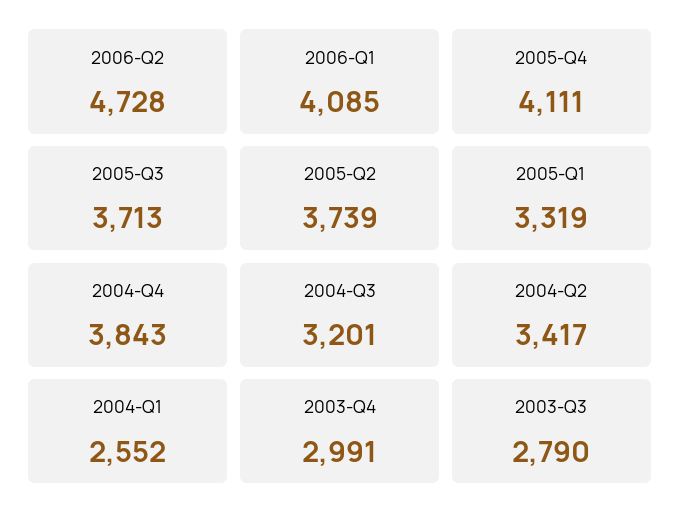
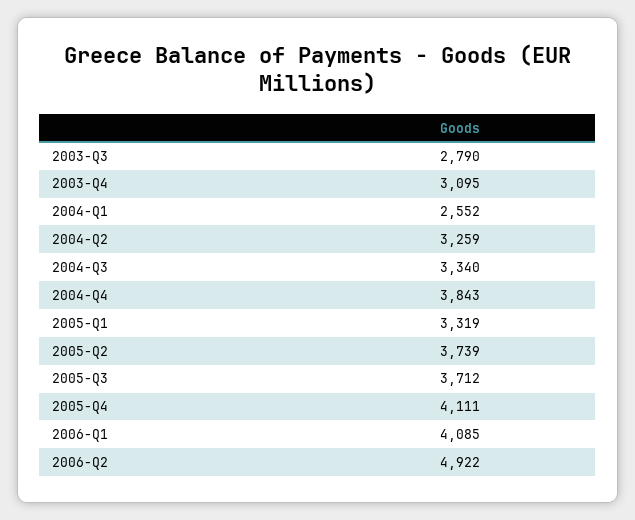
2006-Q2: 4728 -> 4922
2005-Q3: 3713 -> 3712
2004-Q3: 3201 -> 3340
2004-Q2: 3417 -> 3259
2003-Q4: 2991 -> 3095

